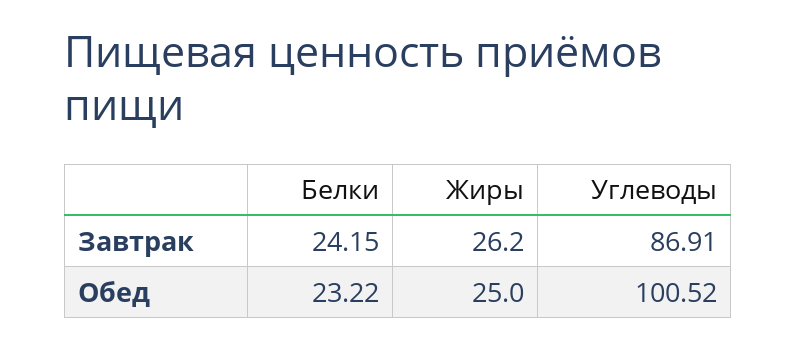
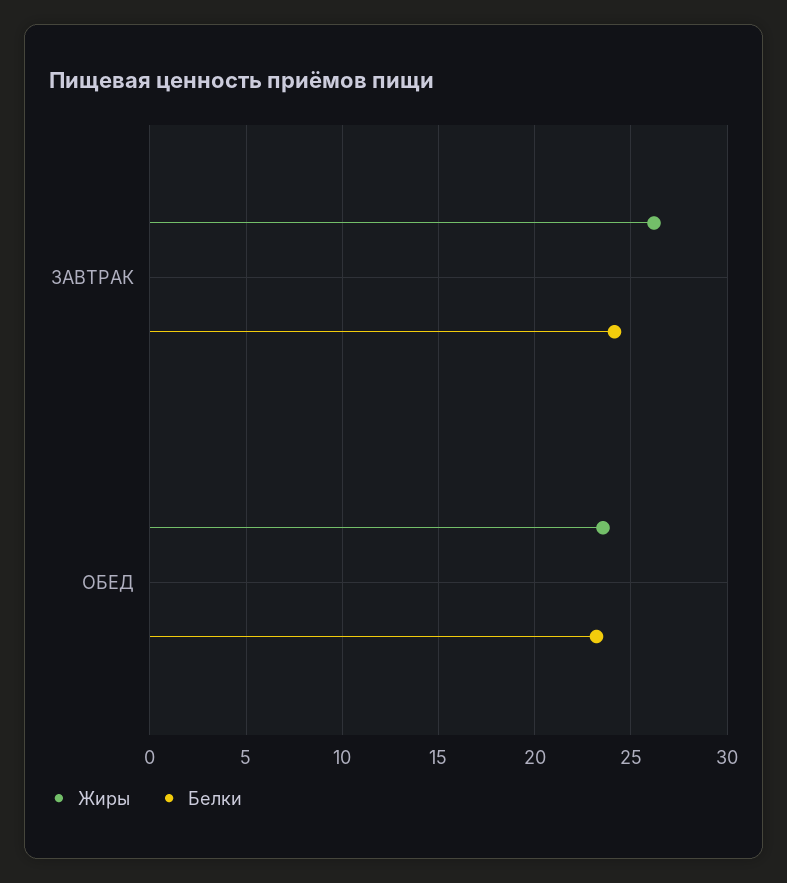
Углеводы, Завтрак: 86.91 -> none
Жиры, Обед: 25 -> 23.5
Углеводы, Обед: 100.52 -> none

